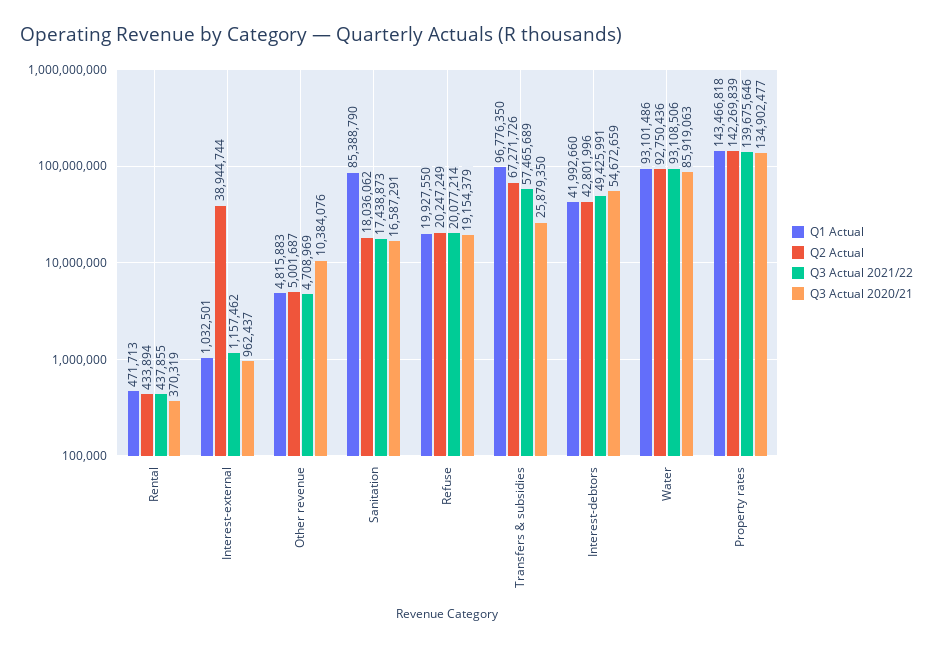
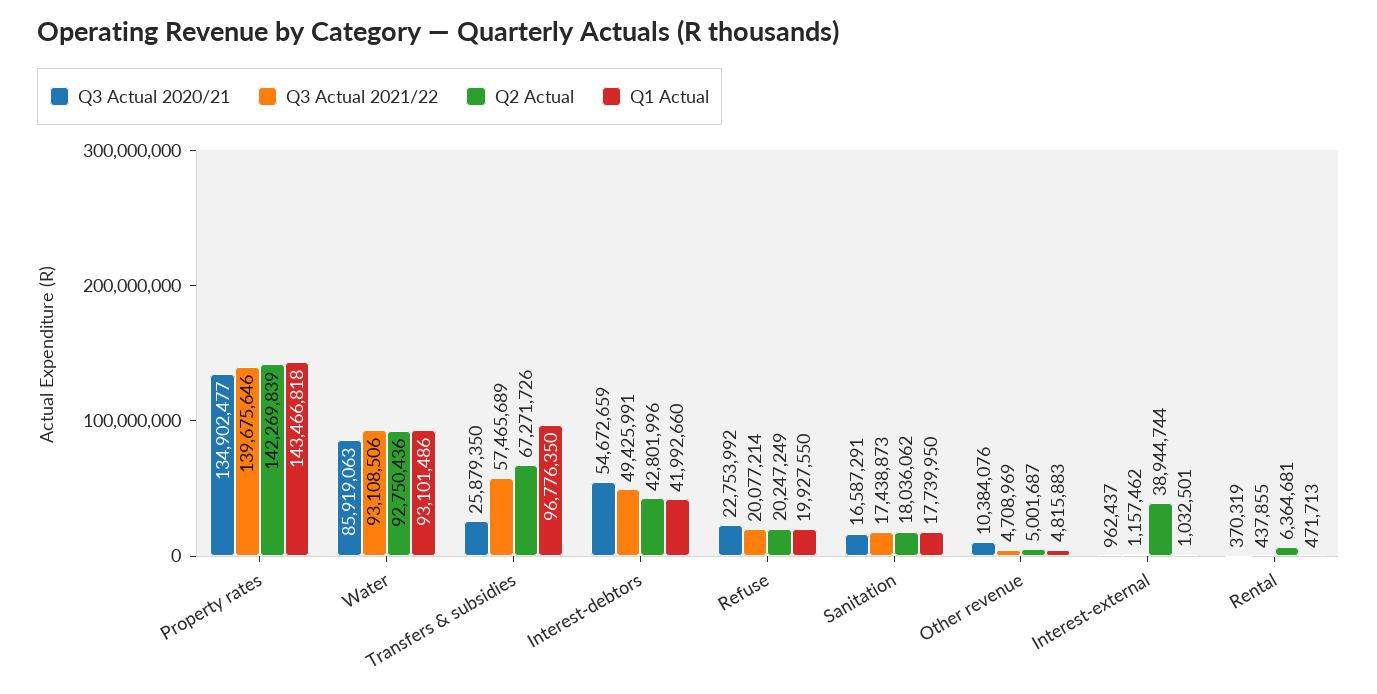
Q2 Actual, Rental: 433894 -> 6364681
Q1 Actual, Sanitation: 85388790 -> 17739950
Q3 Actual 2020/21, Refuse: 19154379 -> 22753992

